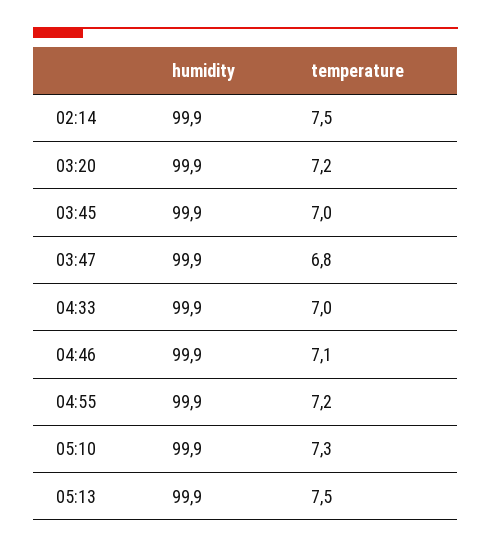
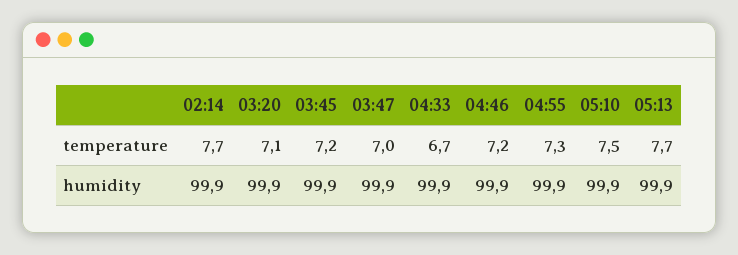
temperature, 02:14: 7.5 -> 7.7
temperature, 03:20: 7.2 -> 7.1
temperature, 03:45: 7 -> 7.2
temperature, 03:47: 6.8 -> 7
temperature, 04:33: 7 -> 6.7
temperature, 04:46: 7.1 -> 7.2
temperature, 04:55: 7.2 -> 7.3
temperature, 05:10: 7.3 -> 7.5
temperature, 05:13: 7.5 -> 7.7

